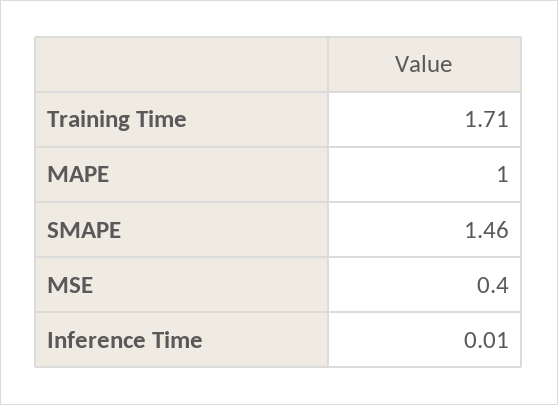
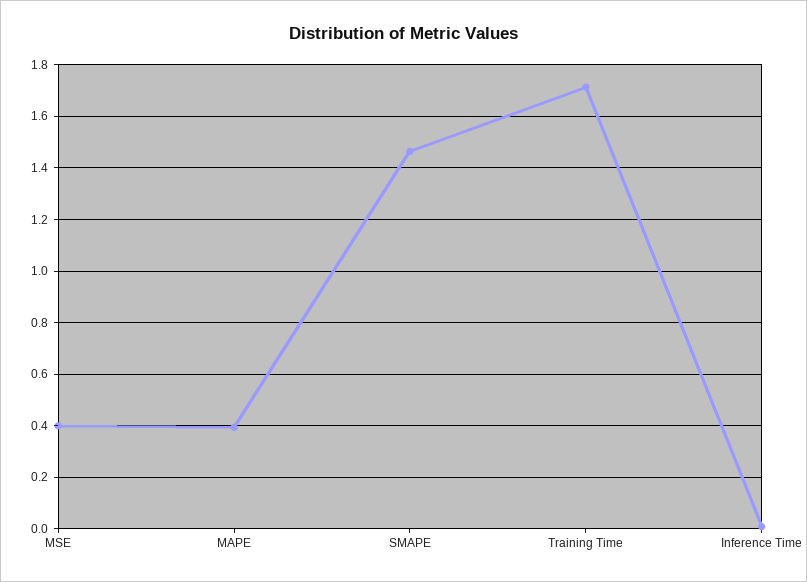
MAPE: 1 -> 0.4

